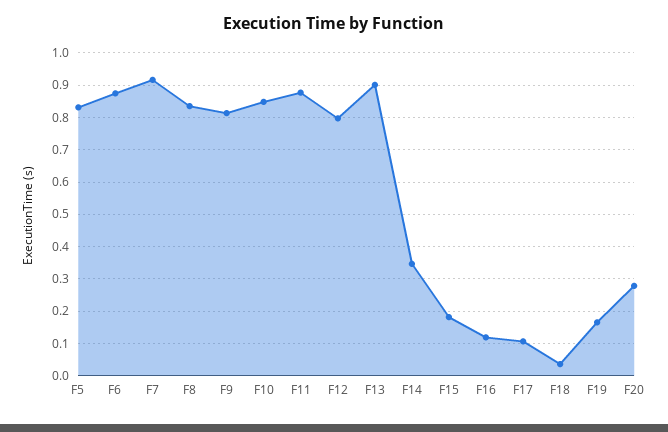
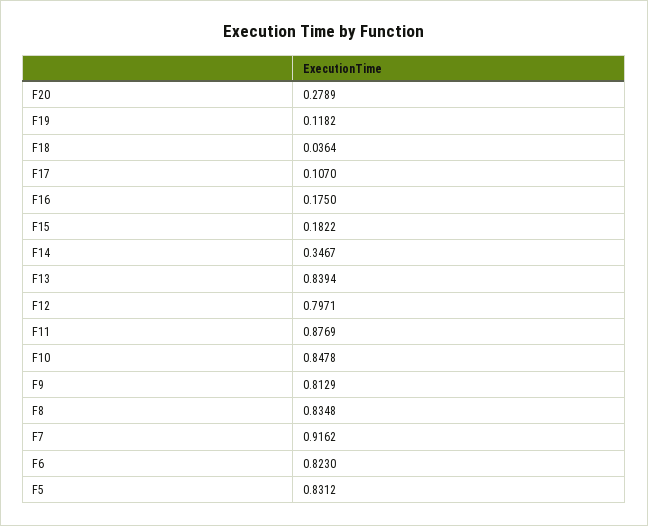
F6: 0.88 -> 0.823
F13: 0.9 -> 0.8394
F16: 0.12 -> 0.175
F19: 0.16 -> 0.1182

